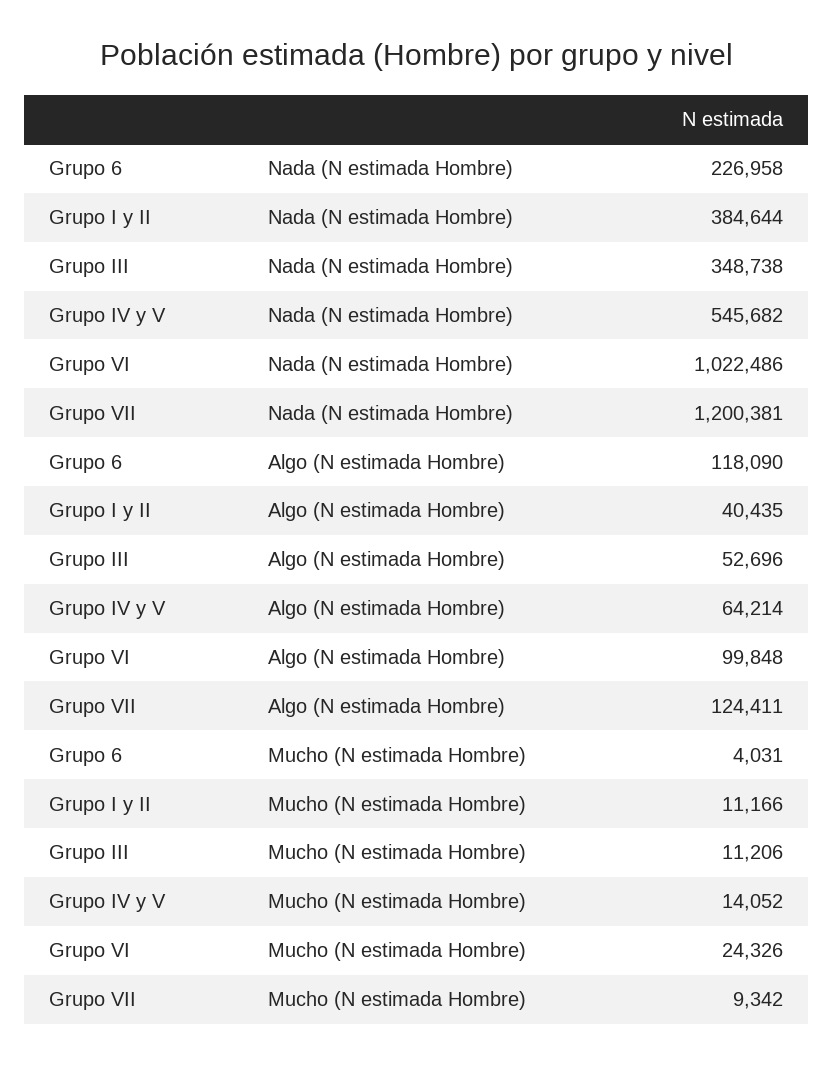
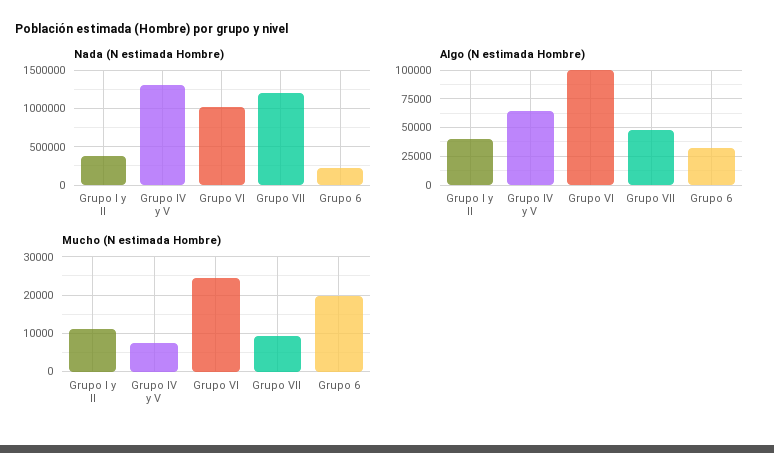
Nada (N estimada Hombre), Grupo III: 348738 -> none
Nada (N estimada Hombre), Grupo IV y V: 545682 -> 1300000
Algo (N estimada Hombre), Grupo 6: 118090 -> 25000
Algo (N estimada Hombre), Grupo III: 52696 -> none
Algo (N estimada Hombre), Grupo VII: 124411 -> 50000
Mucho (N estimada Hombre), Grupo 6: 4031 -> 20000
Mucho (N estimada Hombre), Grupo III: 11206 -> none
Mucho (N estimada Hombre), Grupo IV y V: 14052 -> 8000

